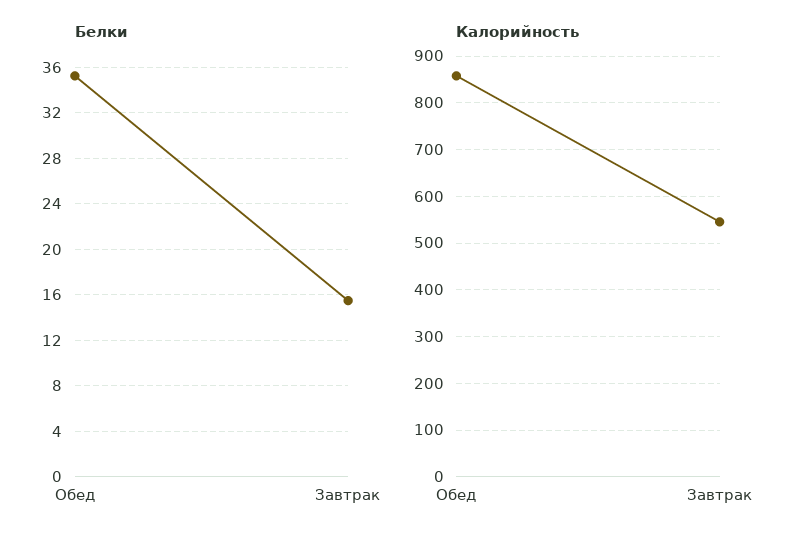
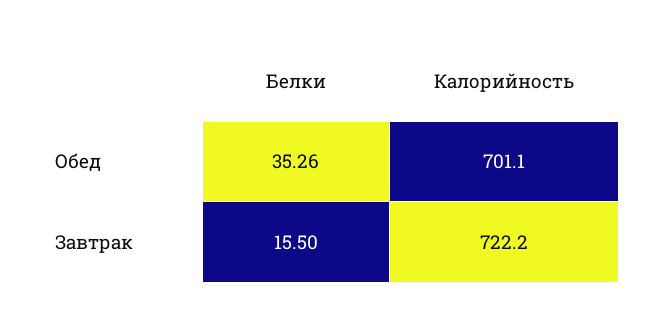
Калорийность, Обед: 860 -> 701.1
Калорийность, Завтрак: 540 -> 722.2

